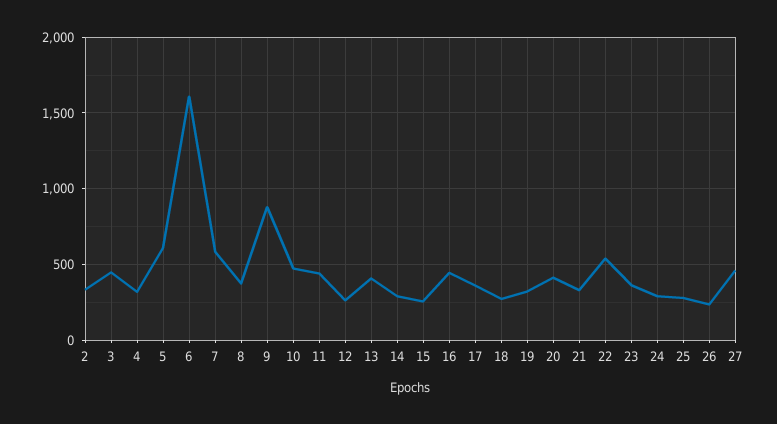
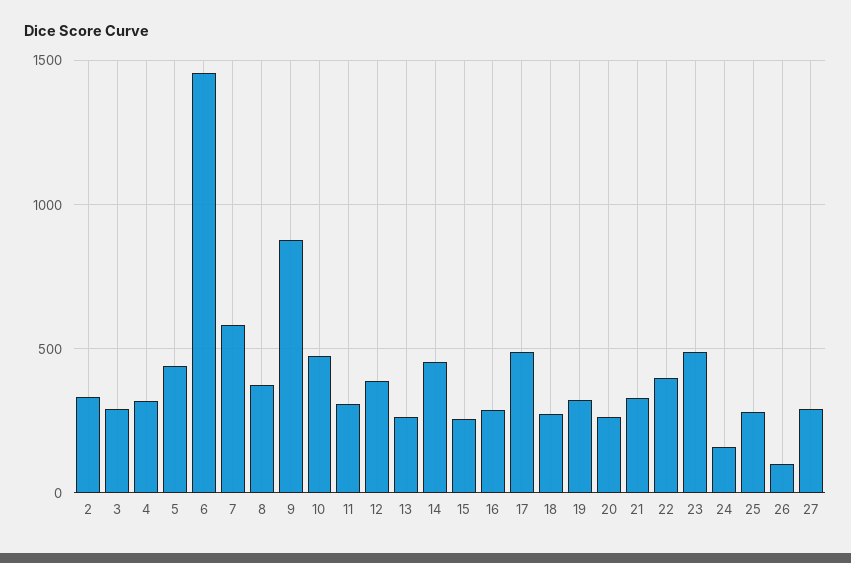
3: 450 -> 300
5: 600 -> 450
6: 1600 -> 1450
11: 450 -> 300
12: 250 -> 400
13: 400 -> 250
14: 300 -> 450
16: 450 -> 300
17: 350 -> 500
20: 400 -> 250
22: 550 -> 400
23: 350 -> 500
24: 300 -> 150
26: 250 -> 100
27: 450 -> 300

